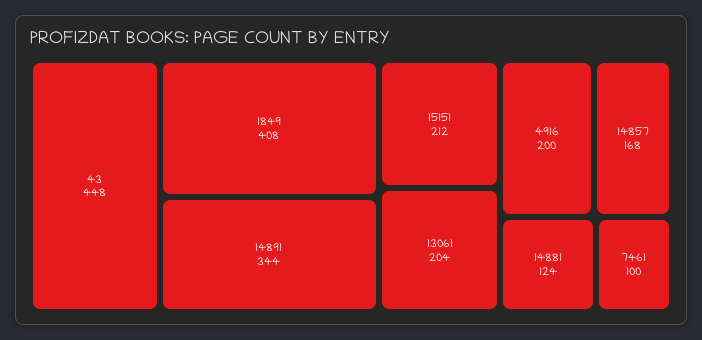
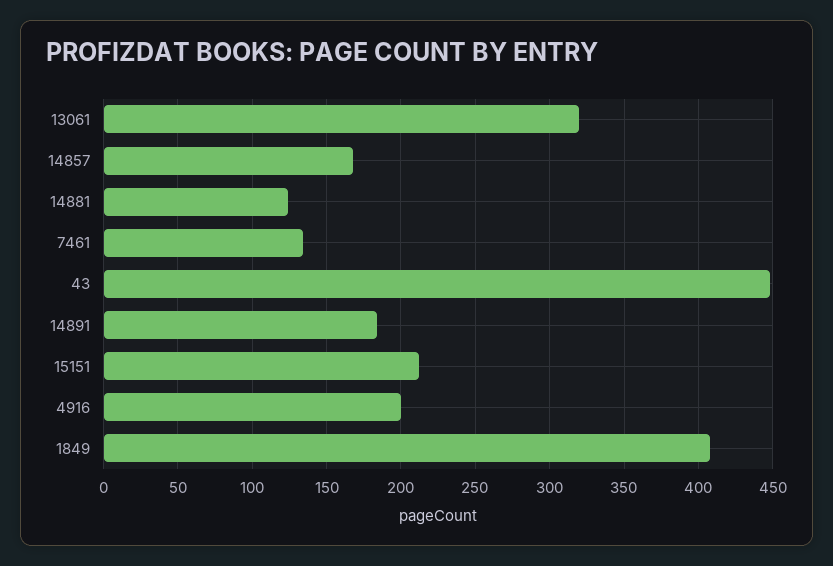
14891: 344 -> 185
13061: 204 -> 320
7461: 100 -> 135

